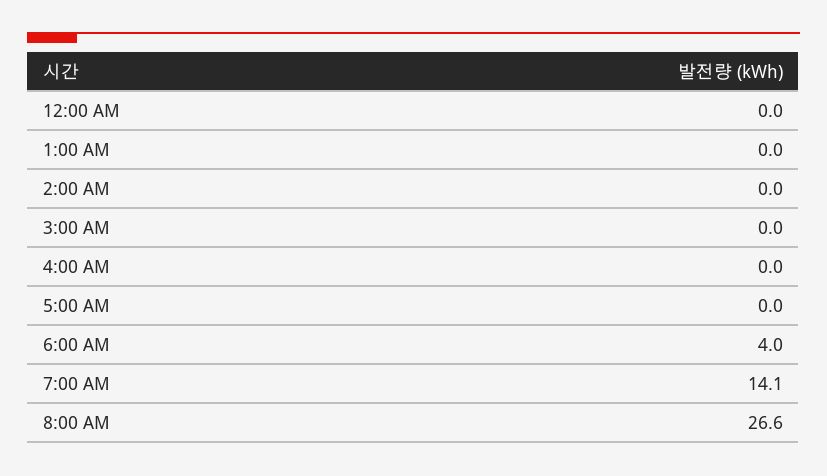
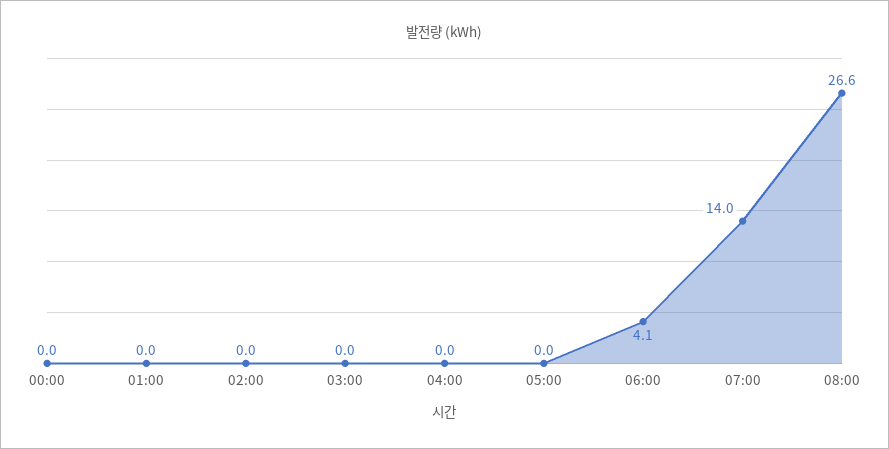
6:00 AM: 4 -> 4.1
7:00 AM: 14.1 -> 14

